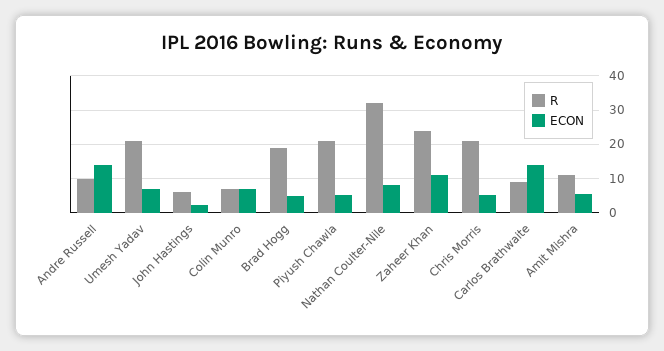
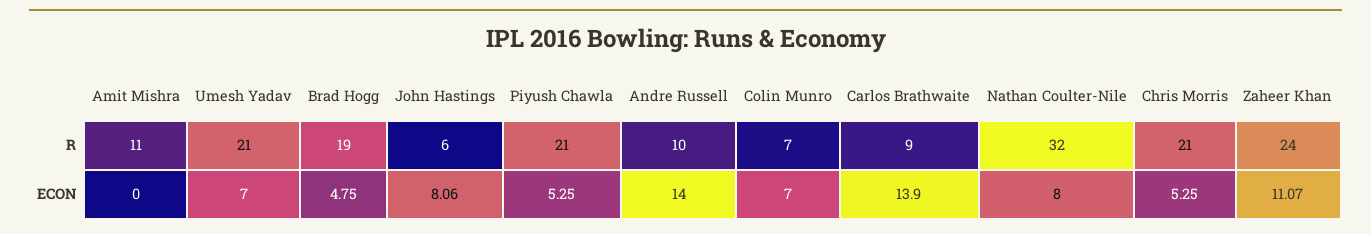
ECON, John Hastings: 2 -> 8.06
ECON, Amit Mishra: 6 -> 0

